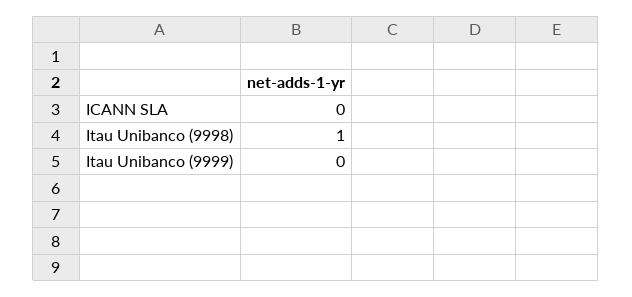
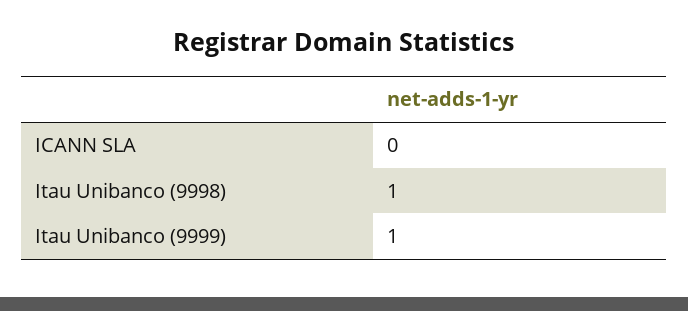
Itau Unibanco (9999): 0 -> 1

